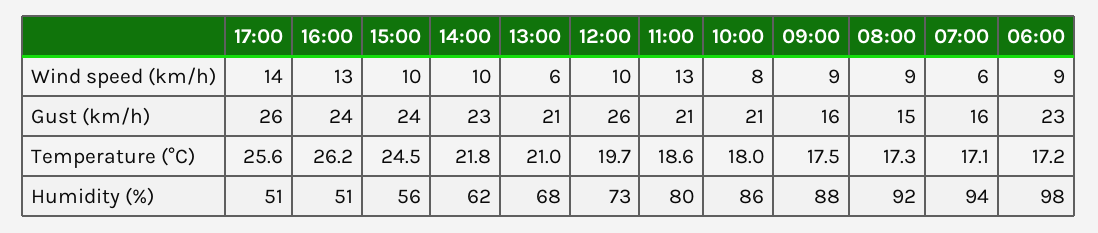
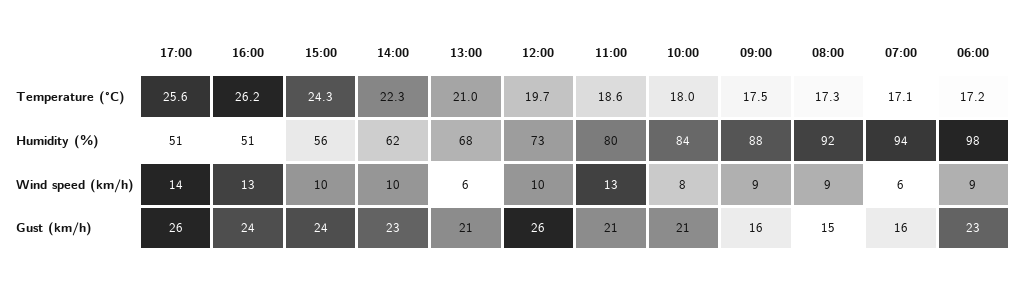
15:00, Temperature (°C): 24.5 -> 24.3
14:00, Temperature (°C): 21.8 -> 22.3
10:00, Humidity (%): 86 -> 84

